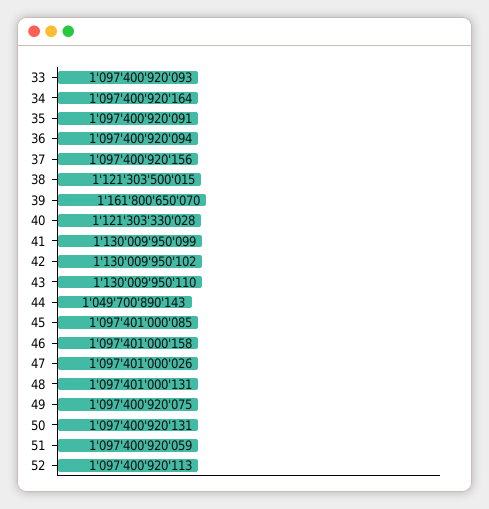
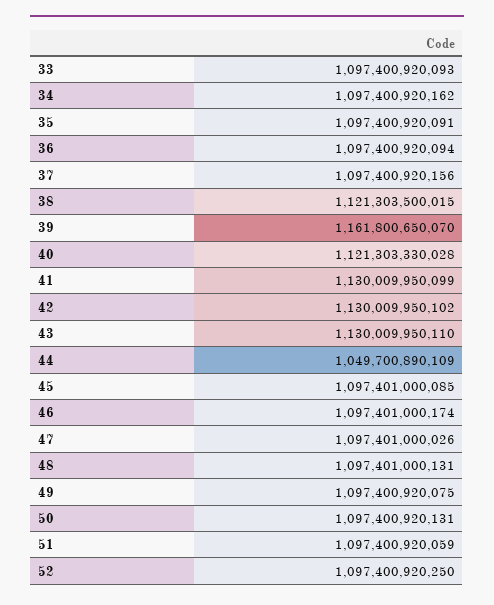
34: 1097400920164 -> 1097400920162
44: 1049700890143 -> 1049700890109
46: 1097401000158 -> 1097401000174
52: 1097400920113 -> 1097400920250

